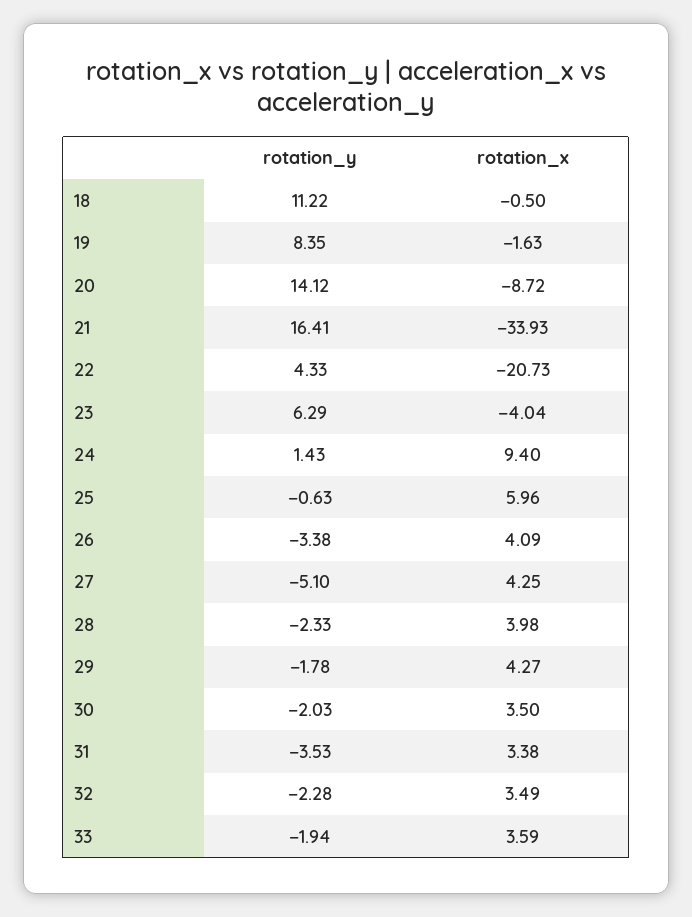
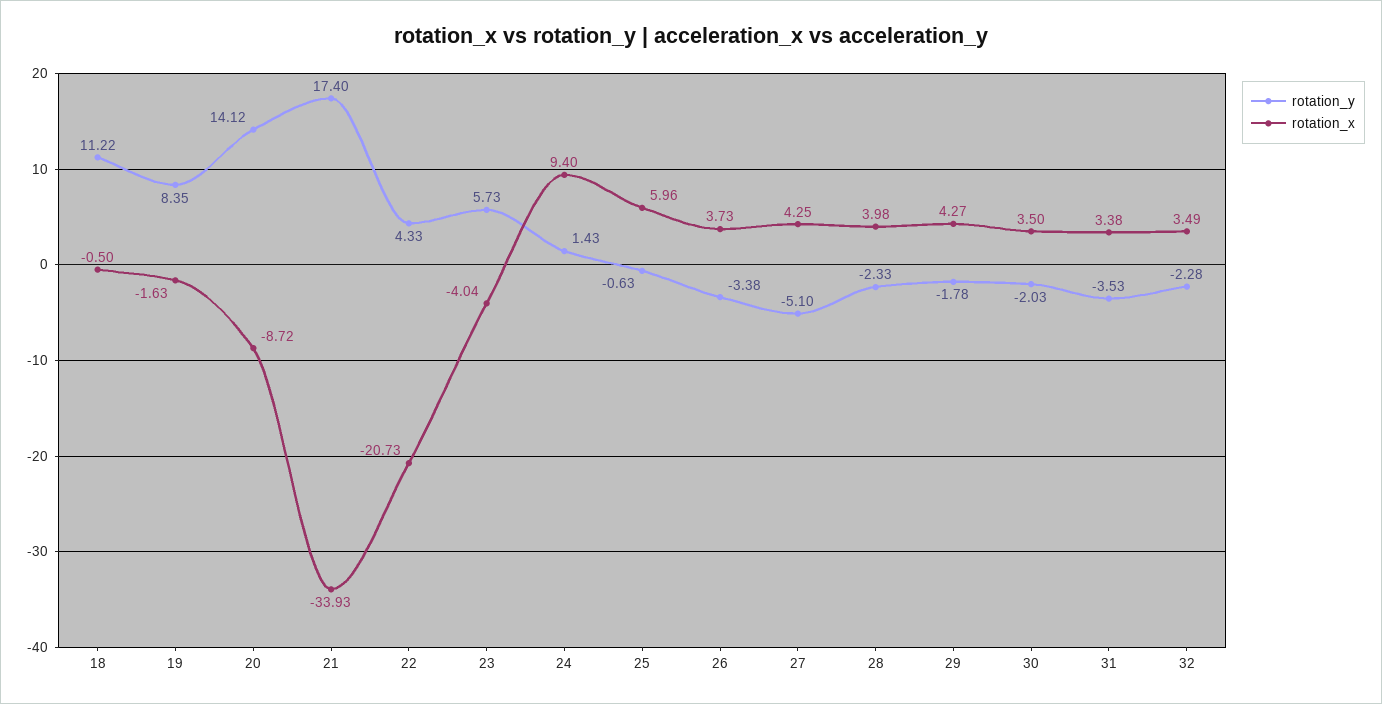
rotation_y, 21: 16.41 -> 17.4
rotation_y, 23: 6.29 -> 5.73
rotation_x, 26: 4.09 -> 3.73
rotation_y, 33: -1.94 -> none
rotation_x, 33: 3.59 -> none

